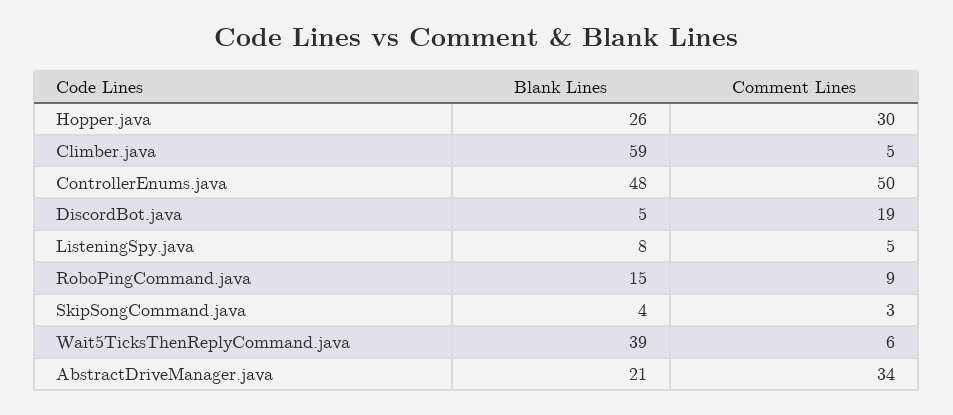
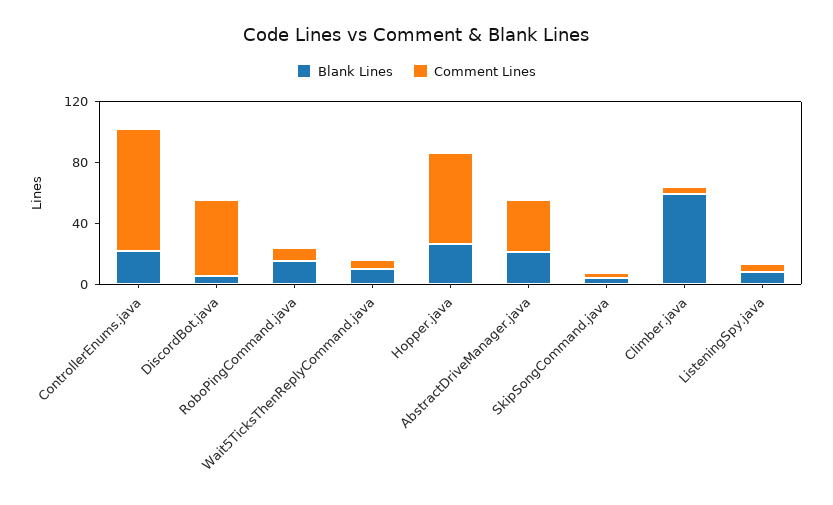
Comment Lines, Hopper.java: 30 -> 60
Blank Lines, ControllerEnums.java: 48 -> 20
Comment Lines, ControllerEnums.java: 50 -> 80
Comment Lines, DiscordBot.java: 19 -> 50
Blank Lines, Wait5TicksThenReplyCommand.java: 39 -> 10

